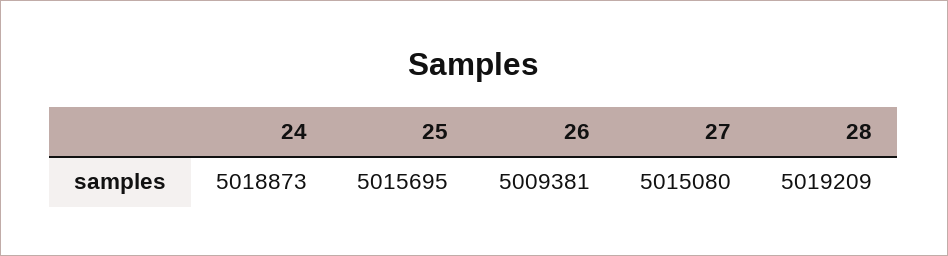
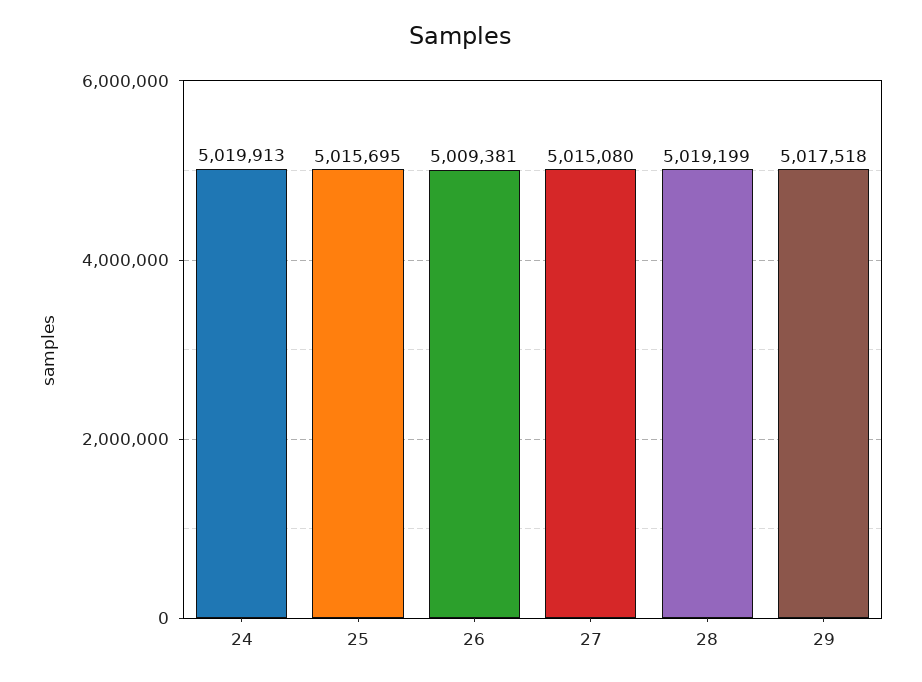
24: 5018873 -> 5019913
28: 5019209 -> 5019199
29: none -> 5017518

